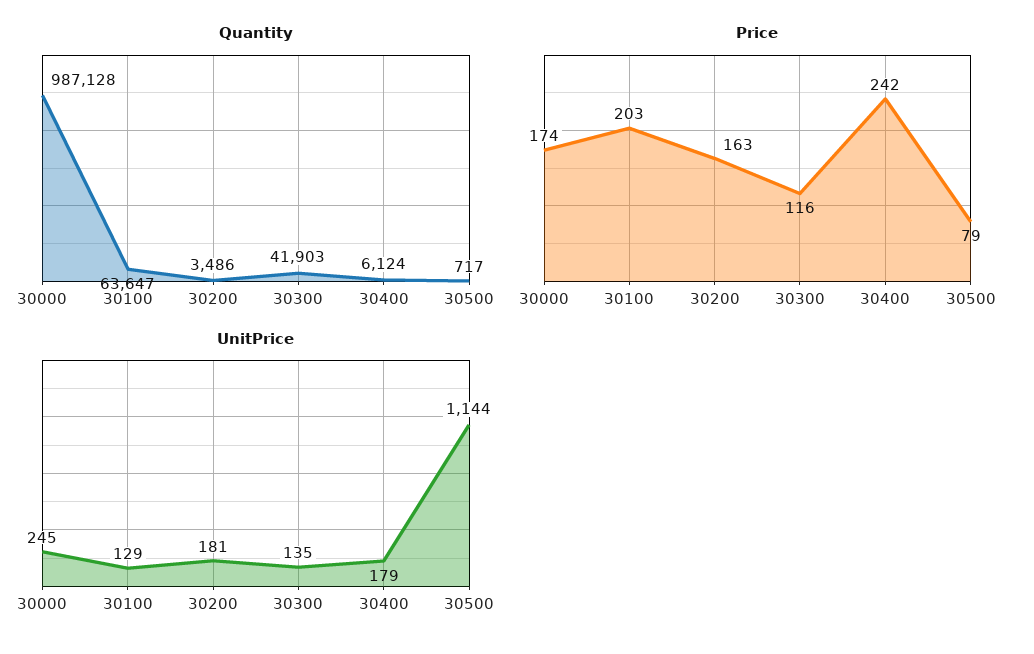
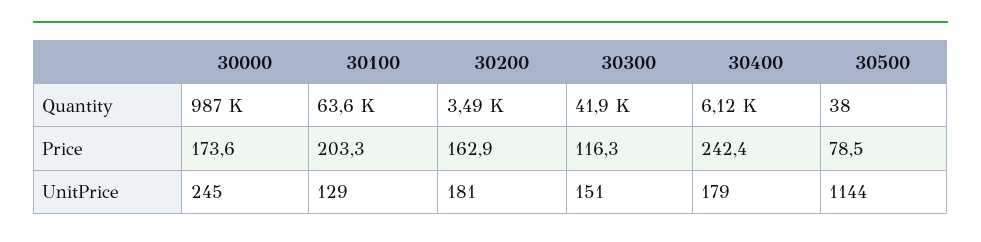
Quantity, 30500: 717 -> 38
UnitPrice, 30300: 135 -> 151

